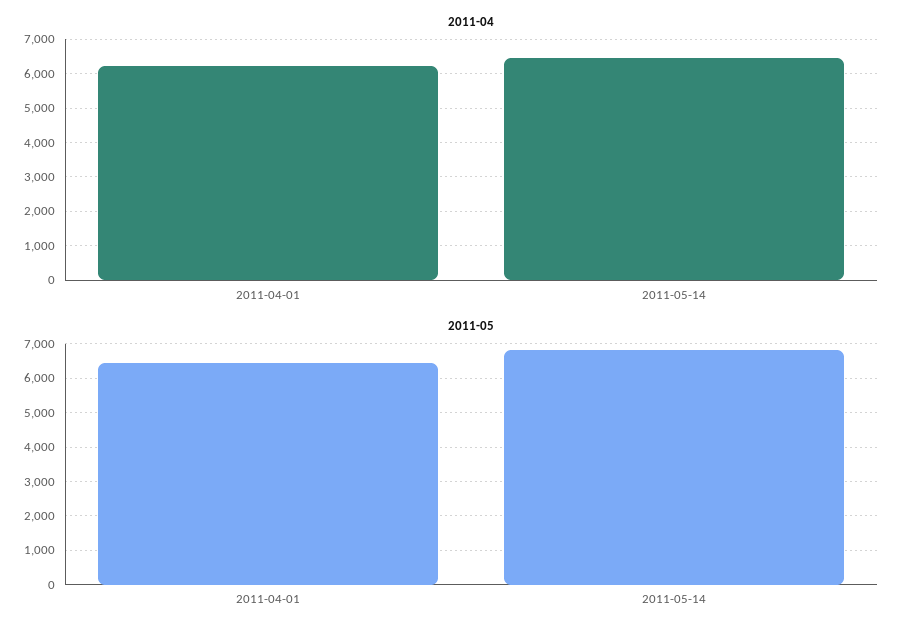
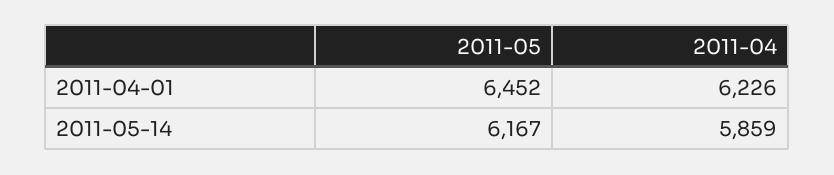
2011-04, 2011-05-14: 6400 -> 5859
2011-05, 2011-05-14: 6800 -> 6167

